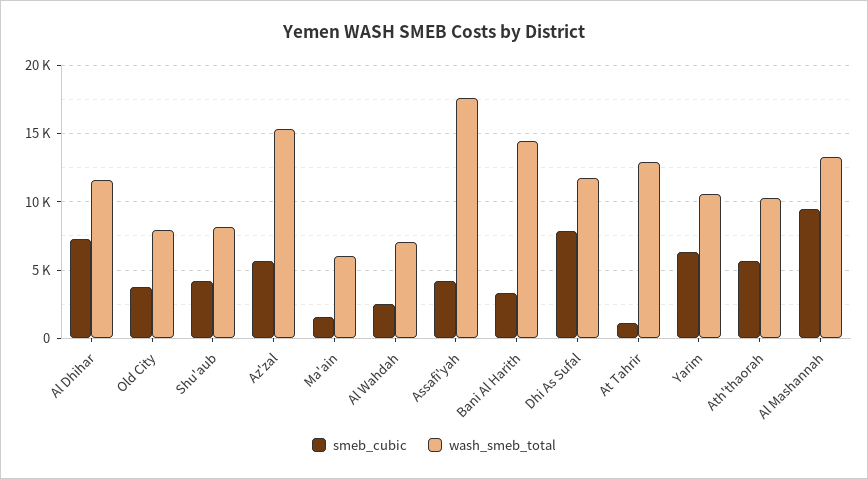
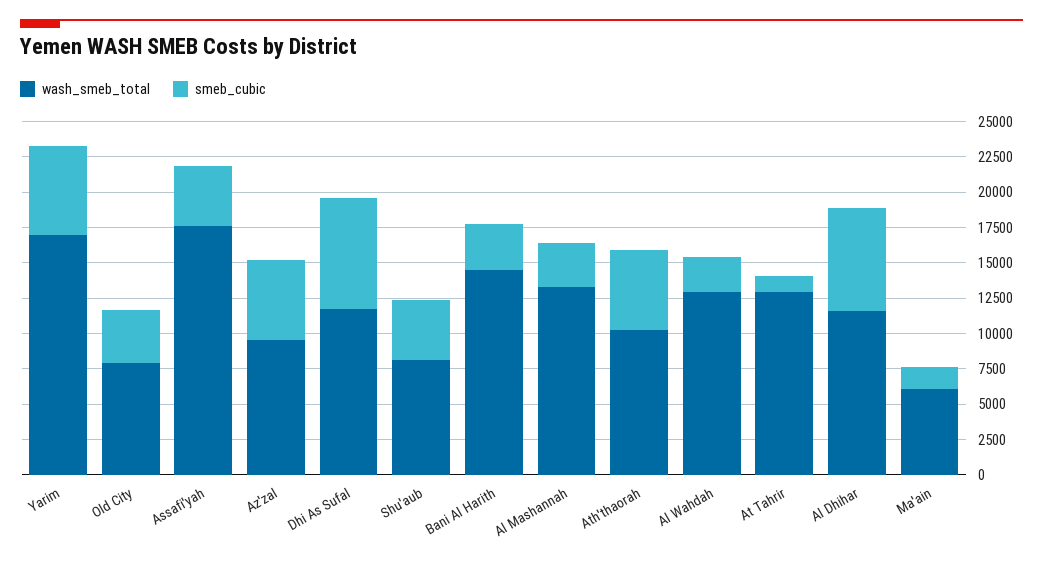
wash_smeb_total, Az'zal: 15500 -> 10000
wash_smeb_total, Al Wahdah: 7000 -> 12500
wash_smeb_total, Yarim: 10500 -> 17500
smeb_cubic, Al Mashannah: 9500 -> 2500

